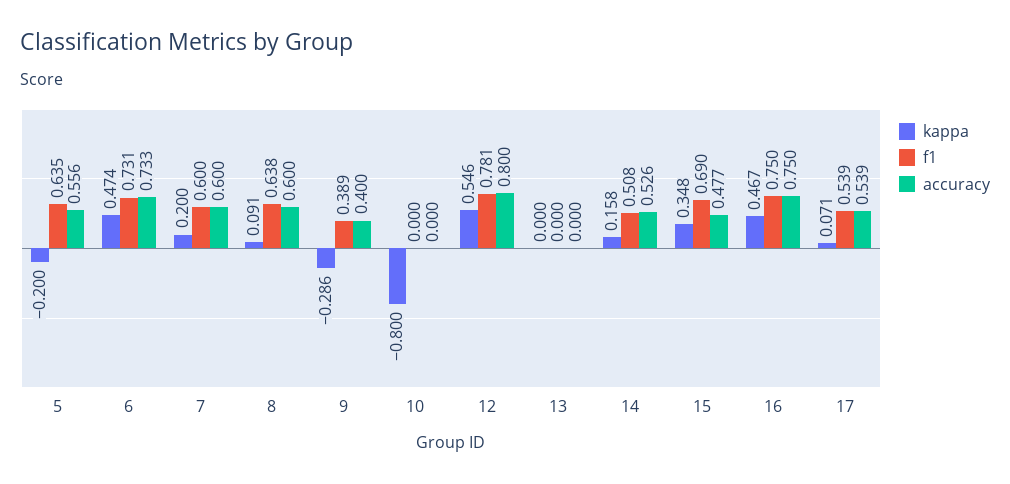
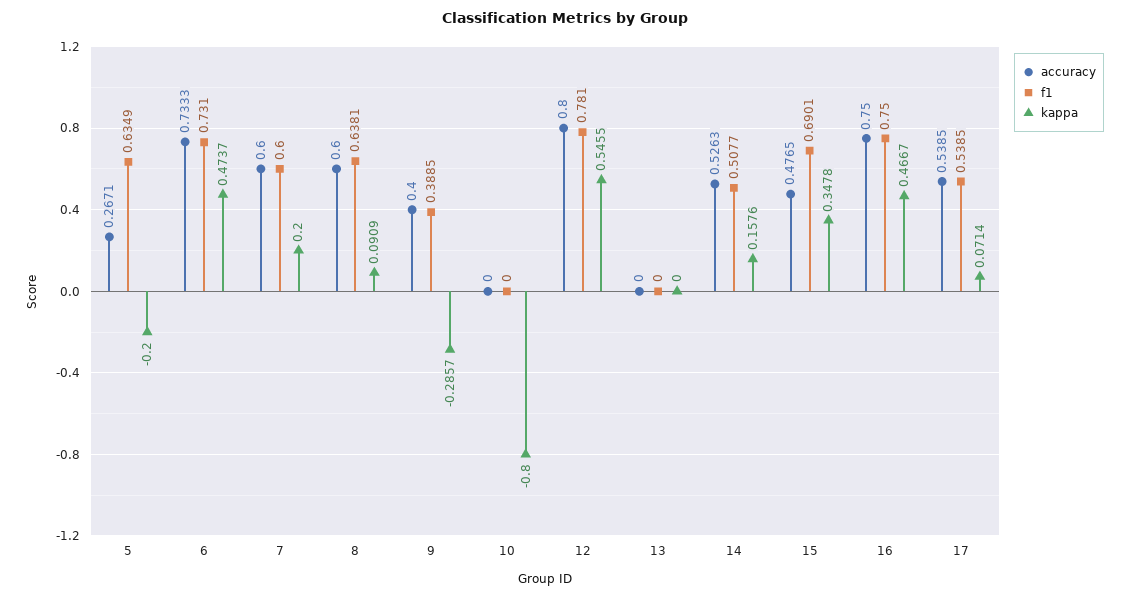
accuracy, 5: 0.556 -> 0.2671

